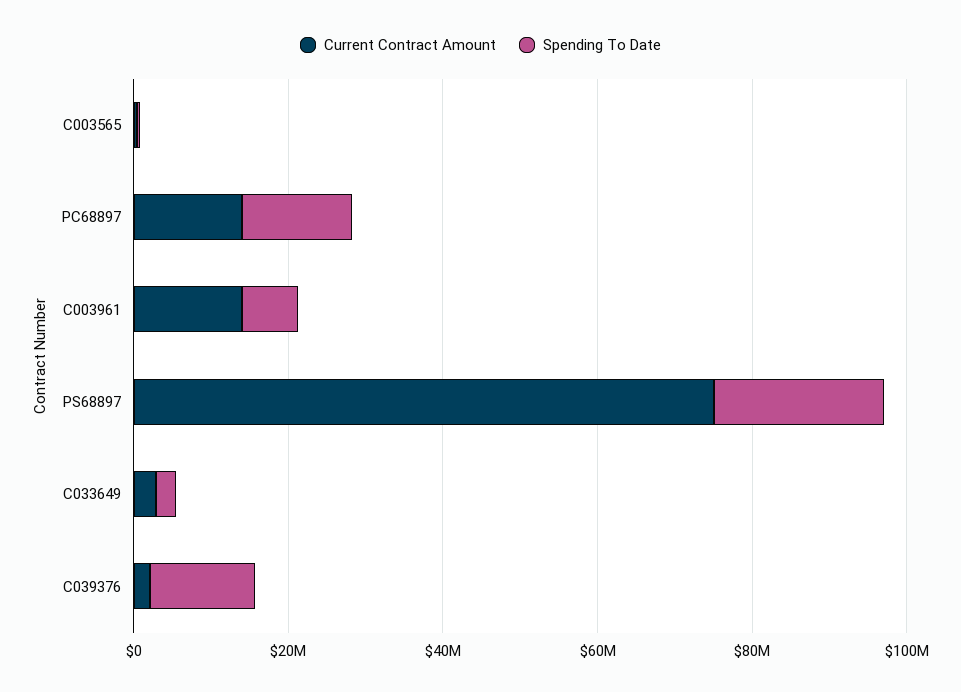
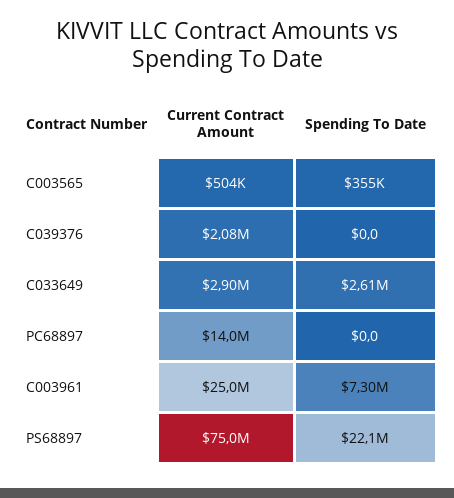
Spending To Date, PC68897: 15000000 -> 0
Current Contract Amount, C003961: 15000000 -> 25000000
Spending To Date, C039376: 15000000 -> 0

